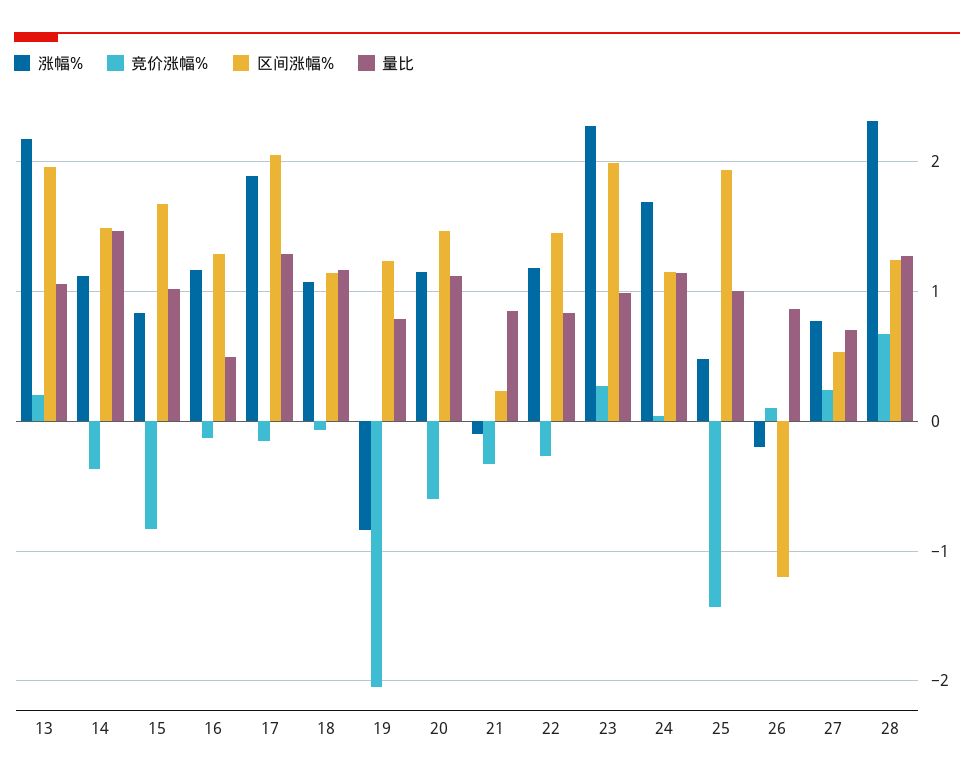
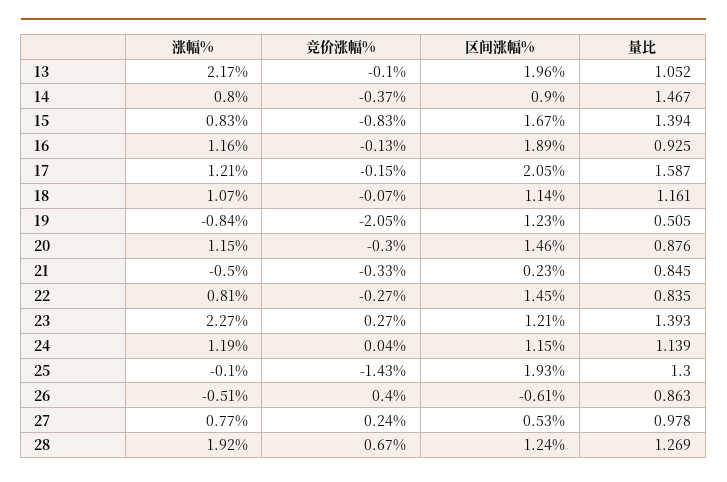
竞价涨幅%, 13: 0.2 -> -0.1
涨幅%, 14: 1.1 -> 0.8
区间涨幅%, 14: 1.5 -> 0.9
量比, 15: 1 -> 1.394
区间涨幅%, 16: 1.3 -> 1.89
量比, 16: 0.5 -> 0.925
涨幅%, 17: 1.9 -> 1.21
量比, 17: 1.3 -> 1.587
量比, 19: 0.8 -> 0.505
竞价涨幅%, 20: -0.6 -> -0.3
量比, 20: 1.1 -> 0.876
涨幅%, 21: -0.1 -> -0.5
涨幅%, 22: 1.2 -> 0.81
区间涨幅%, 23: 2 -> 1.21
量比, 23: 1 -> 1.393
涨幅%, 24: 1.7 -> 1.19
涨幅%, 25: 0.5 -> -0.1
量比, 25: 1 -> 1.3
涨幅%, 26: -0.2 -> -0.51
竞价涨幅%, 26: 0.1 -> 0.4
区间涨幅%, 26: -1.2 -> -0.61
量比, 27: 0.7 -> 0.978
涨幅%, 28: 2.3 -> 1.92

